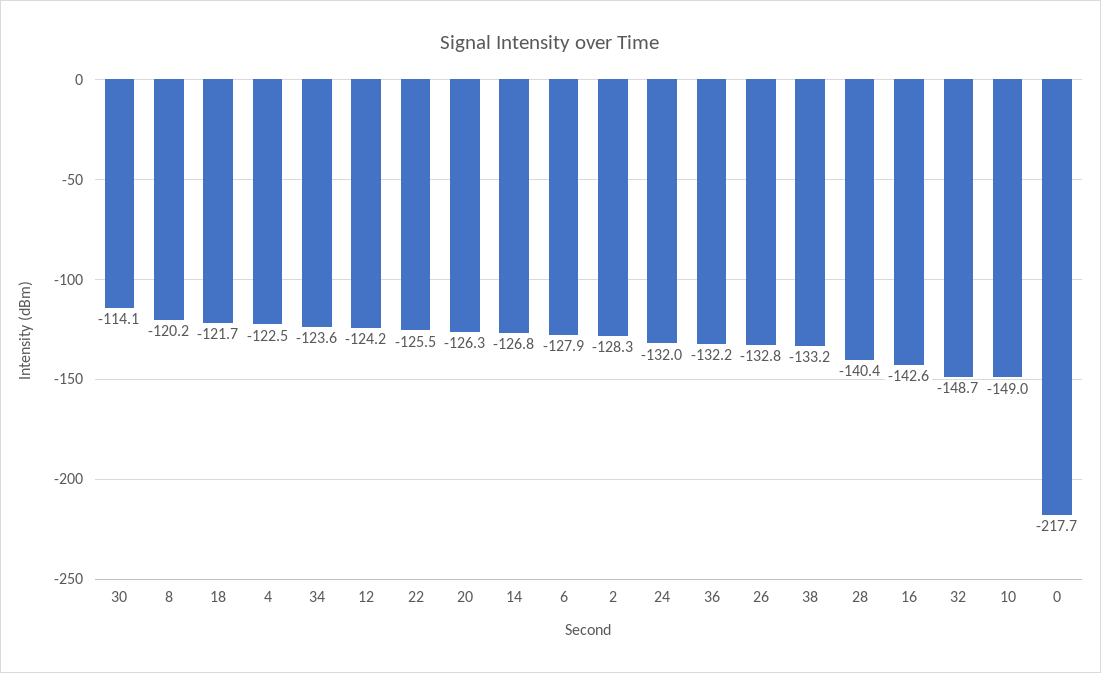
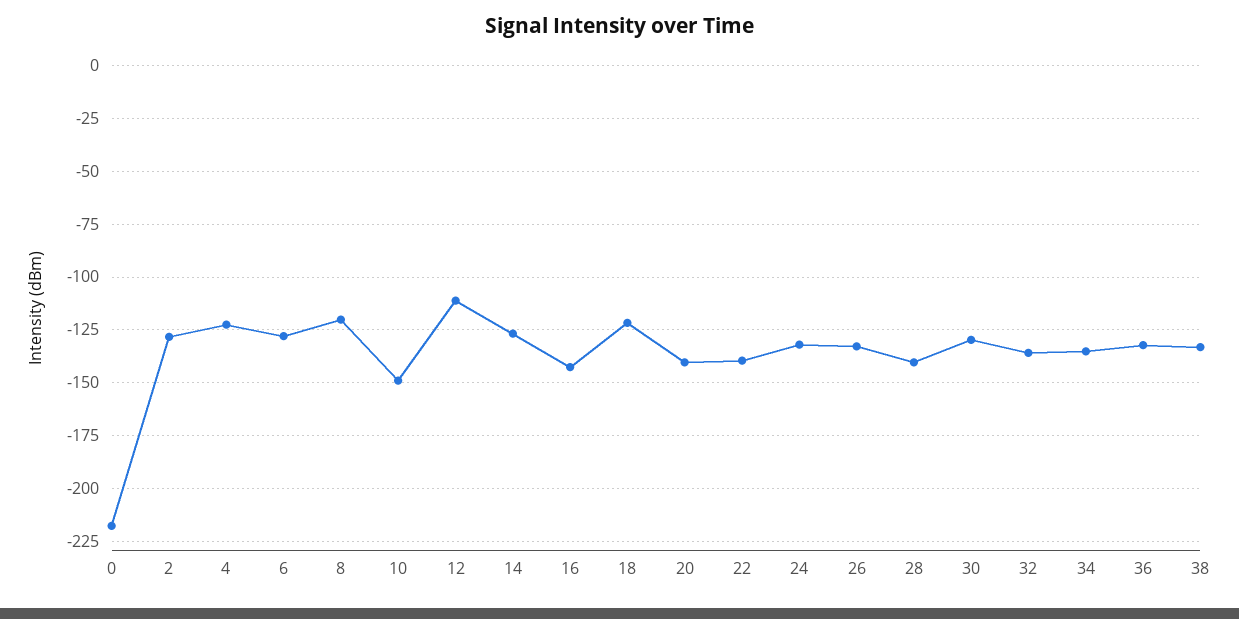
30: -114.1 -> -130
34: -123.6 -> -135
12: -124.2 -> -110
22: -125.5 -> -140
20: -126.3 -> -140
32: -148.7 -> -135

